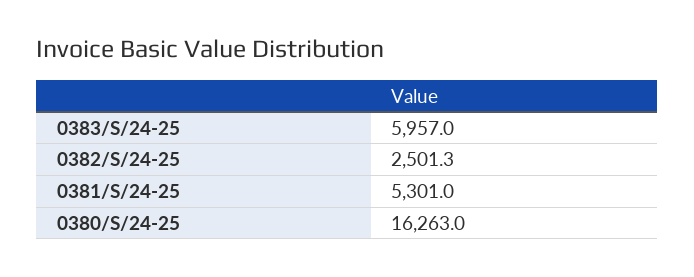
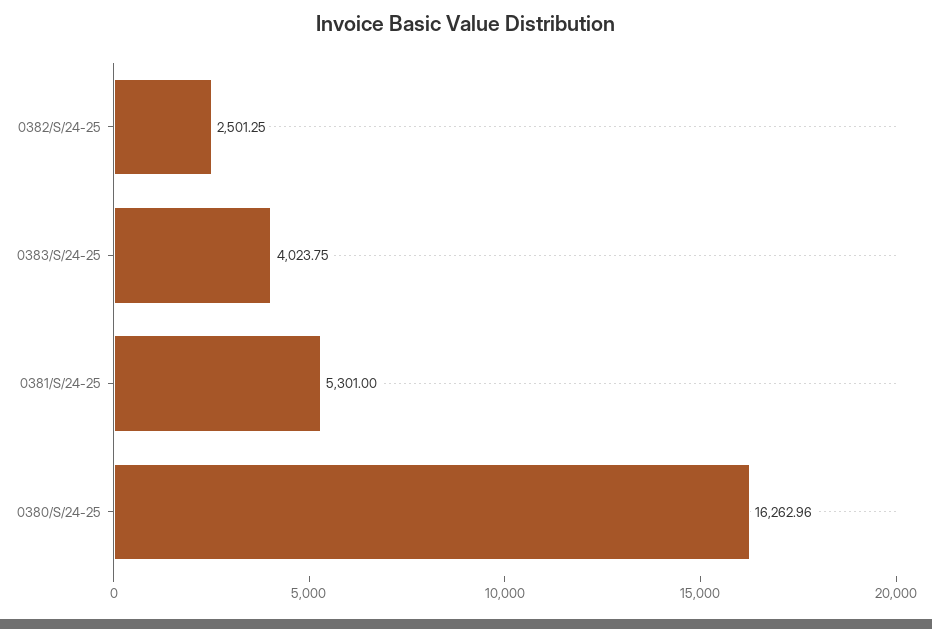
0383/S/24-25: 5957 -> 4023.75

